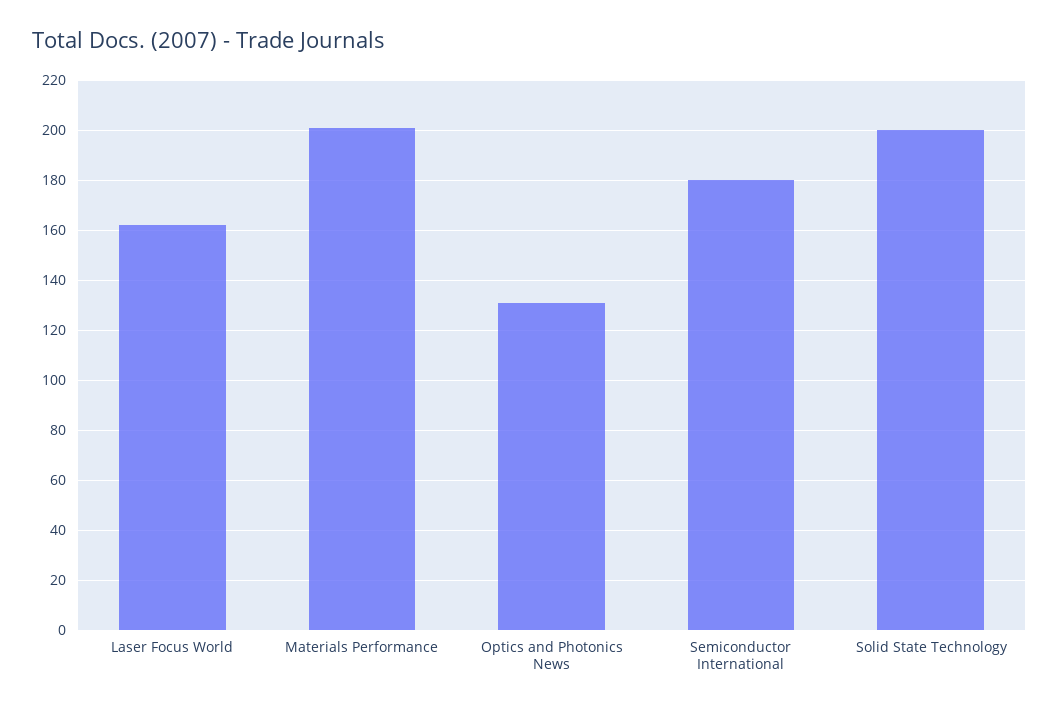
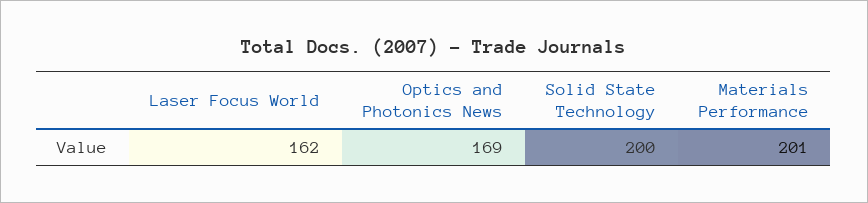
Optics and Photonics News: 130 -> 169
Semiconductor International: 180 -> none

